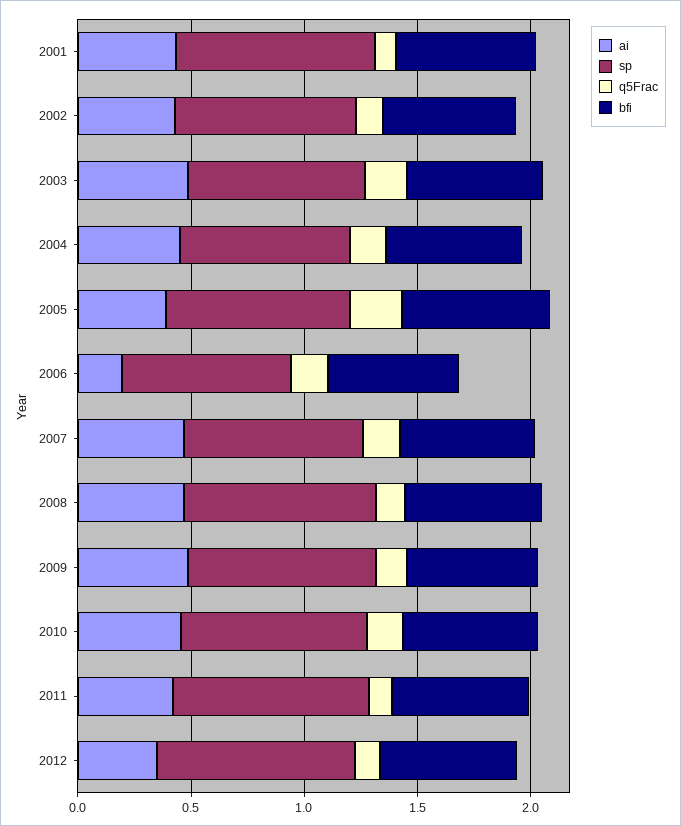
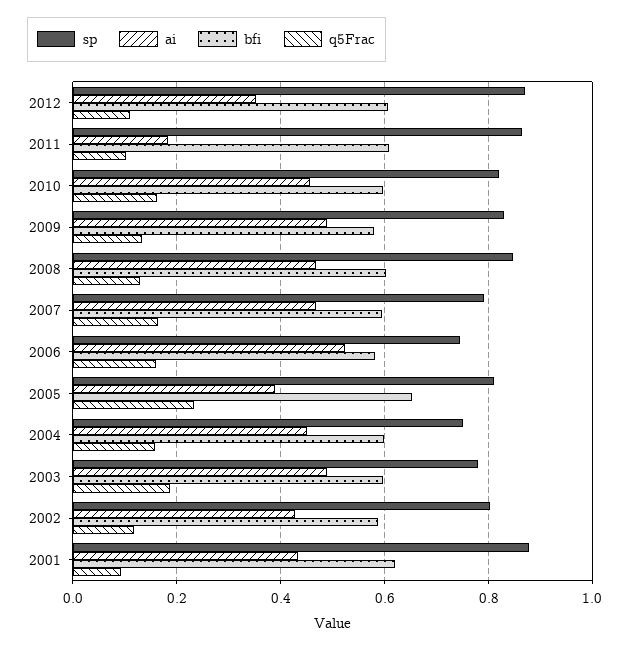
ai, 2006: 0.2 -> 0.52
ai, 2011: 0.4 -> 0.18

